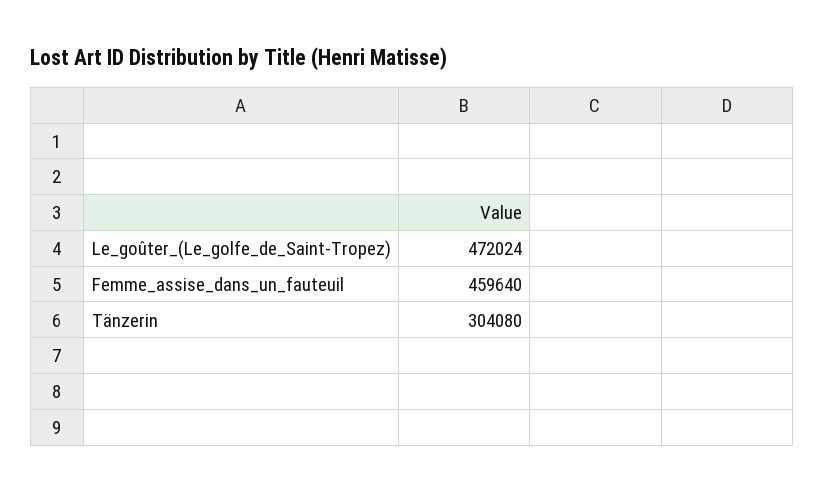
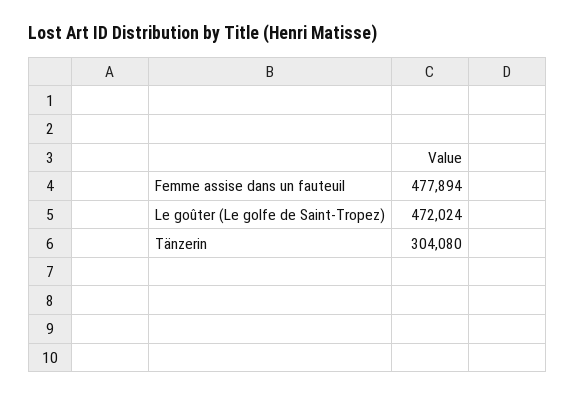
Femme_assise_dans_un_fauteuil: 459640 -> 477894

